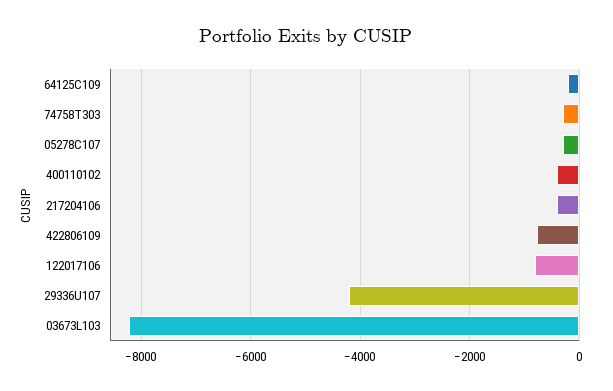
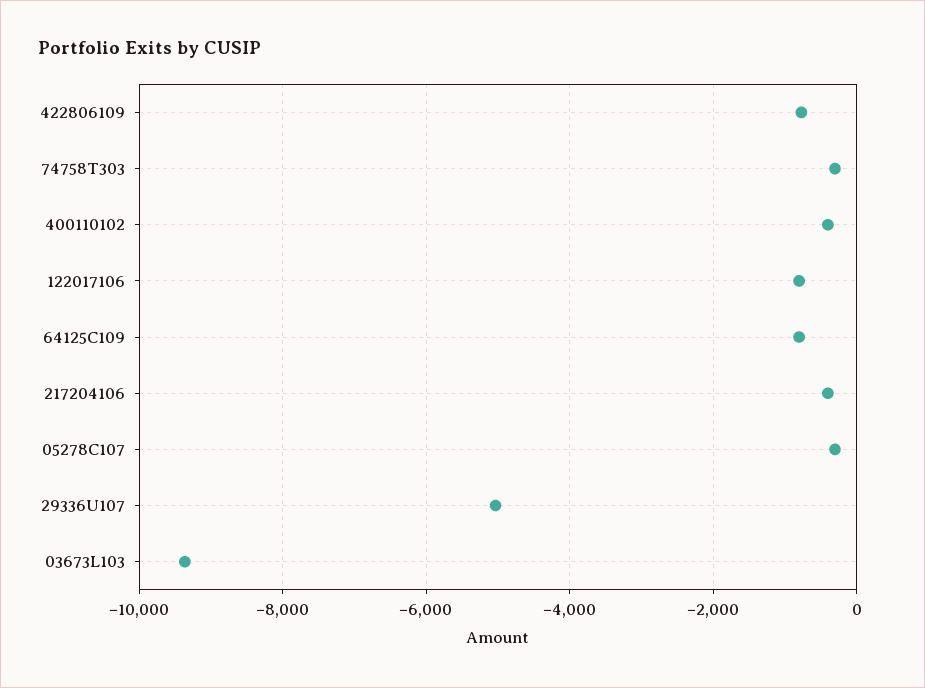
64125C109: -200 -> -800
29336U107: -4200 -> -5000
03673L103: -8200 -> -9400

